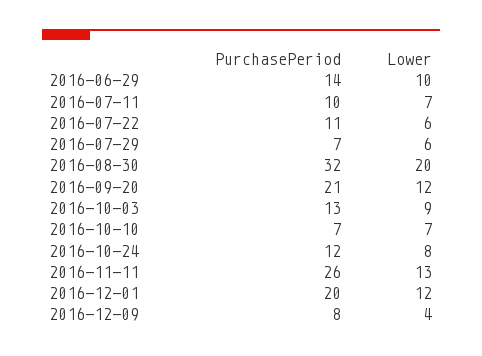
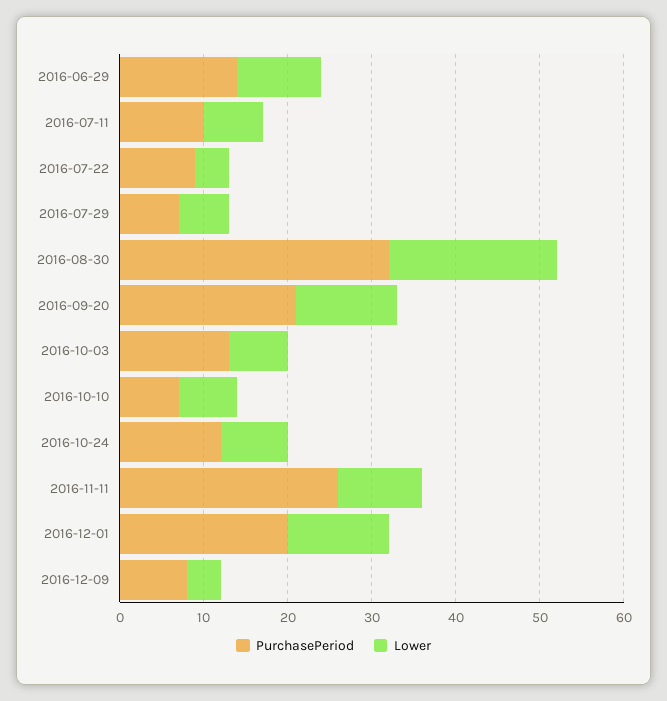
PurchasePeriod, 2016-07-22: 11 -> 9
Lower, 2016-07-22: 6 -> 4
Lower, 2016-10-03: 9 -> 7
Lower, 2016-11-11: 13 -> 10

